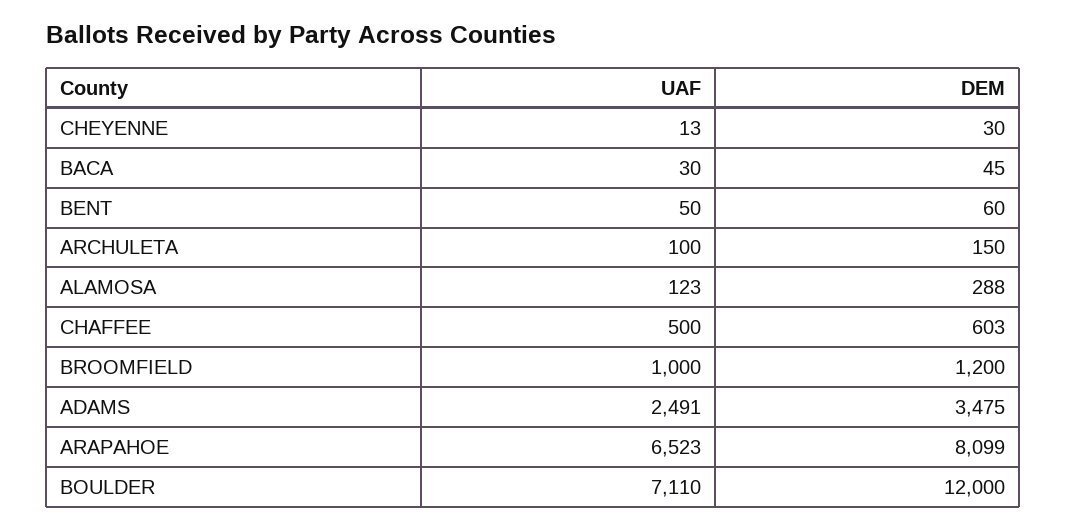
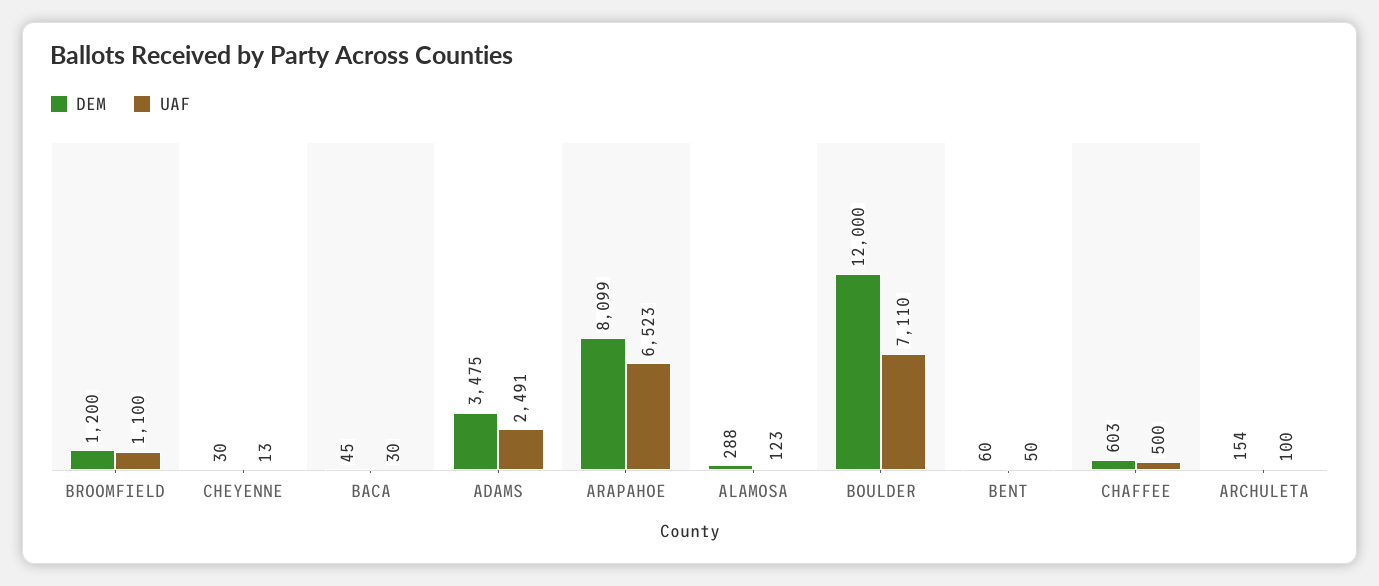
DEM, ARCHULETA: 150 -> 154
UAF, BROOMFIELD: 1000 -> 1100

